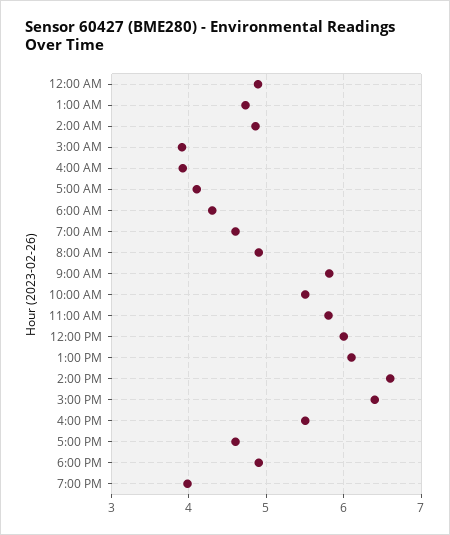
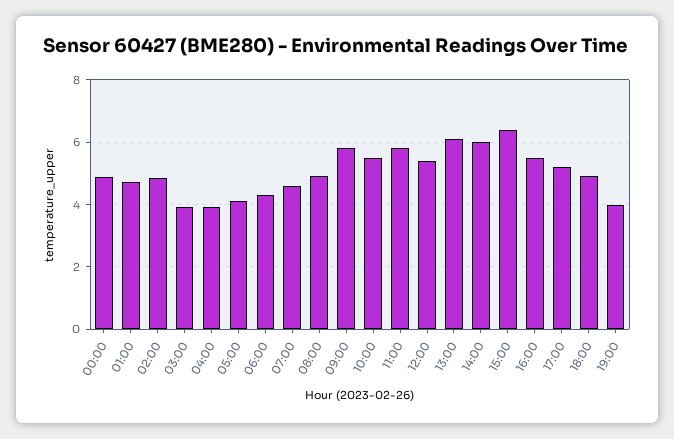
12:00 PM: 6 -> 5.4
2:00 PM: 6.6 -> 6
5:00 PM: 4.6 -> 5.2

